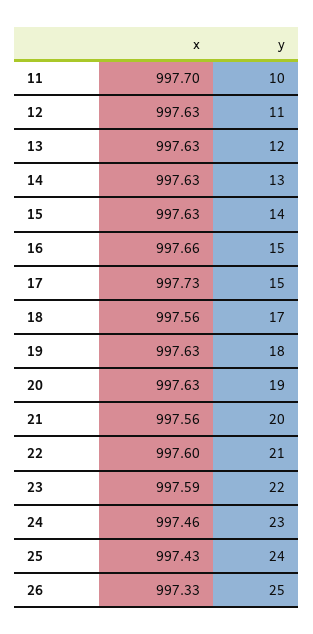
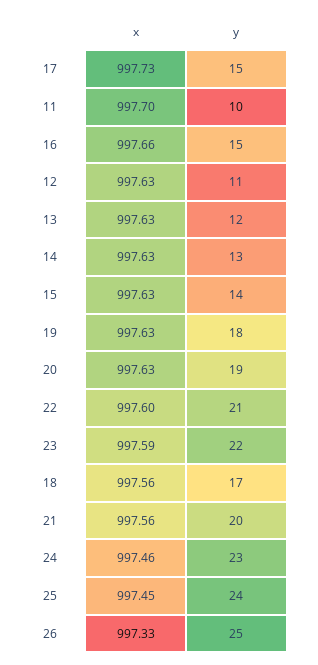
x, 25: 997.43 -> 997.45

